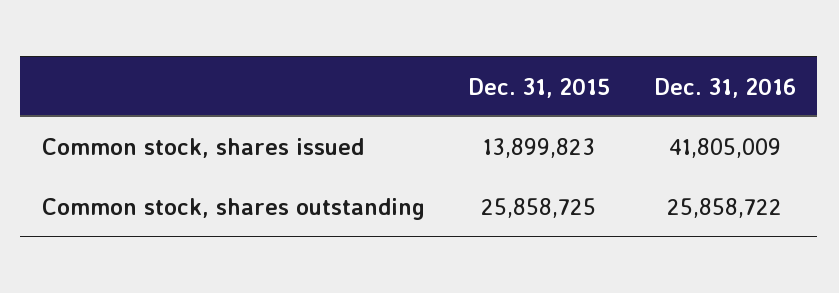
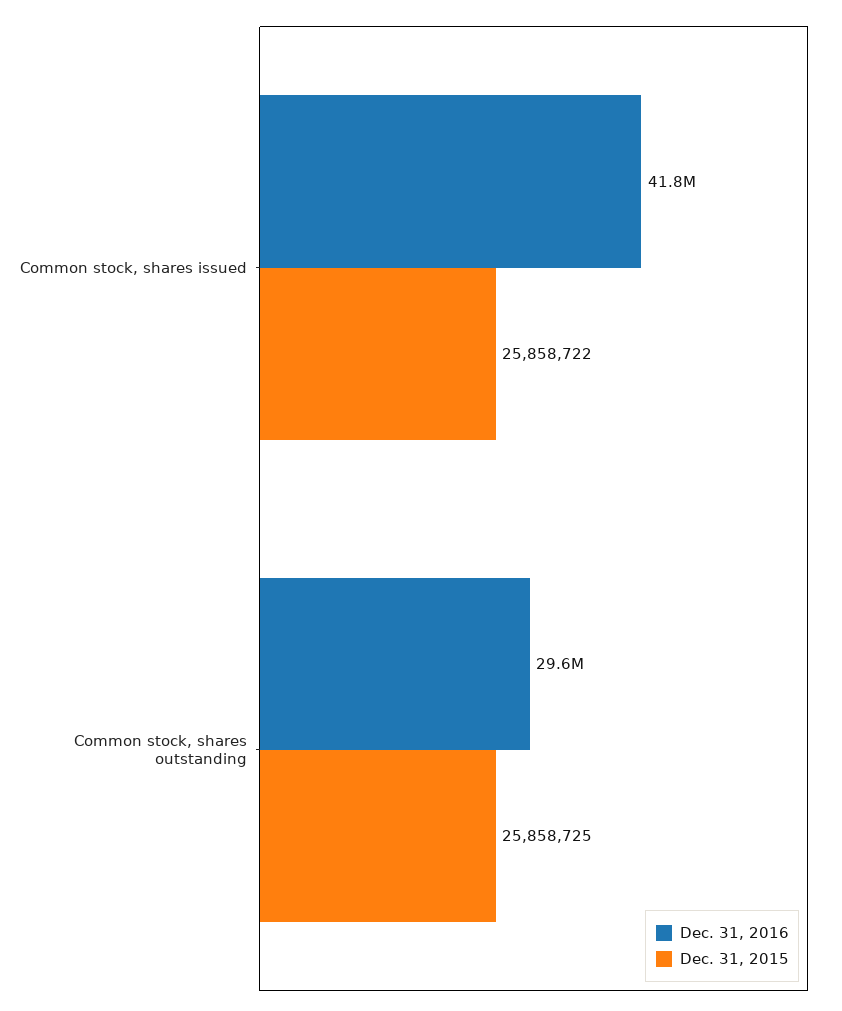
Dec. 31, 2015, Common stock, shares issued: 13899823 -> 25858722
Dec. 31, 2016, Common stock, shares outstanding: 25858722 -> 29600000

